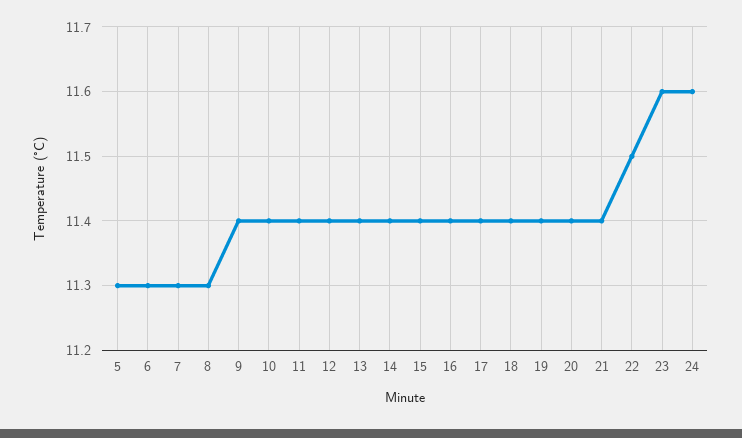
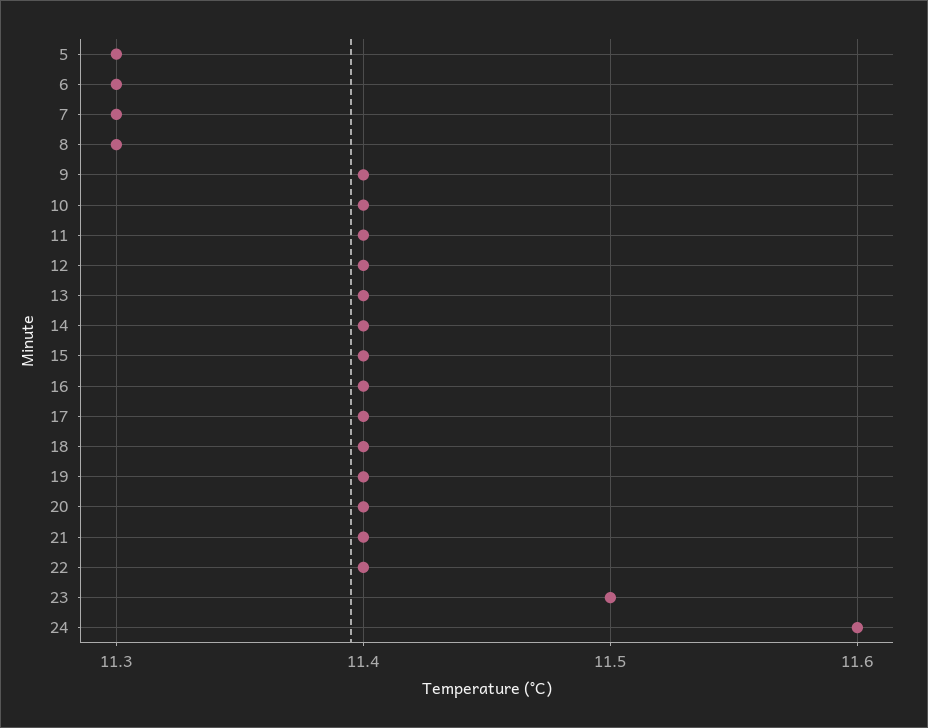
22: 11.5 -> 11.4
23: 11.6 -> 11.5

